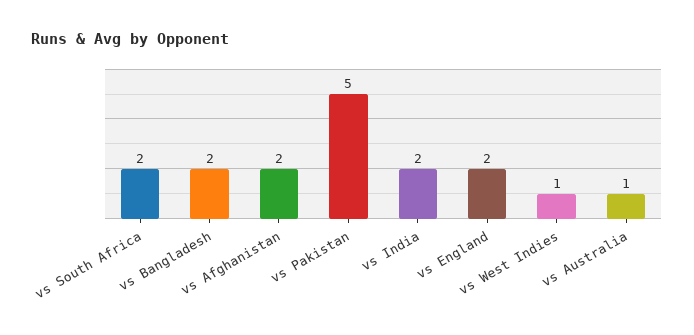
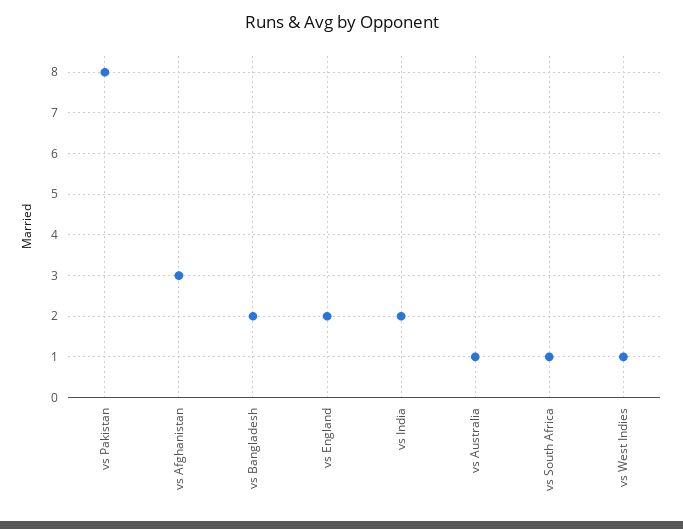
vs South Africa: 2 -> 1
vs Afghanistan: 2 -> 3
vs Pakistan: 5 -> 8

